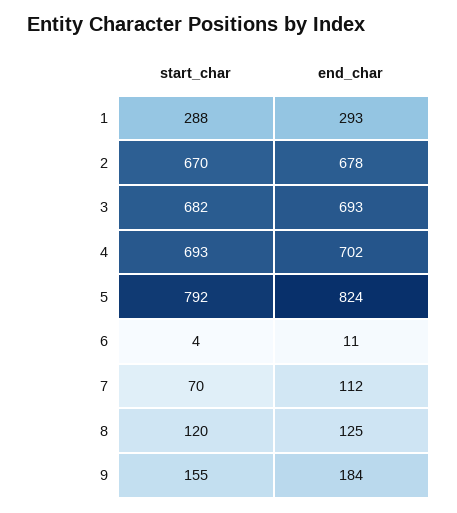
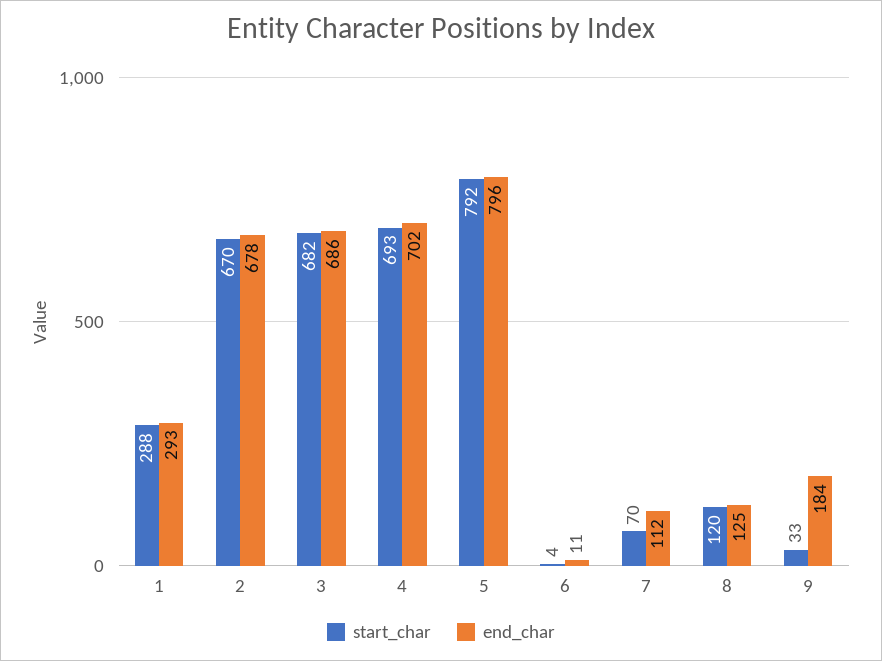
end_char, 3: 693 -> 686
end_char, 5: 824 -> 796
start_char, 9: 155 -> 33

